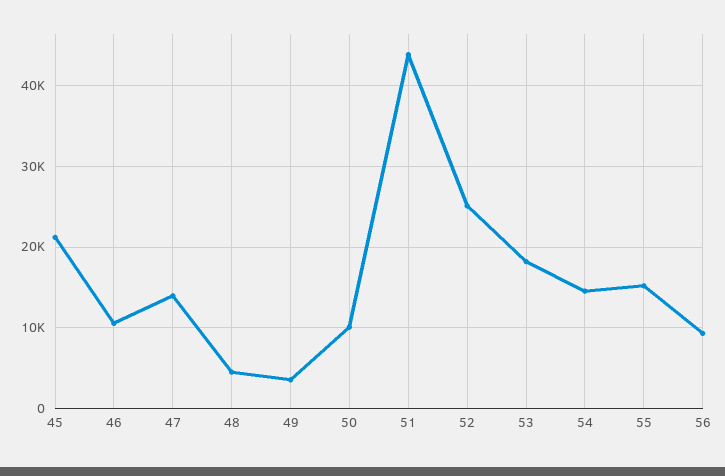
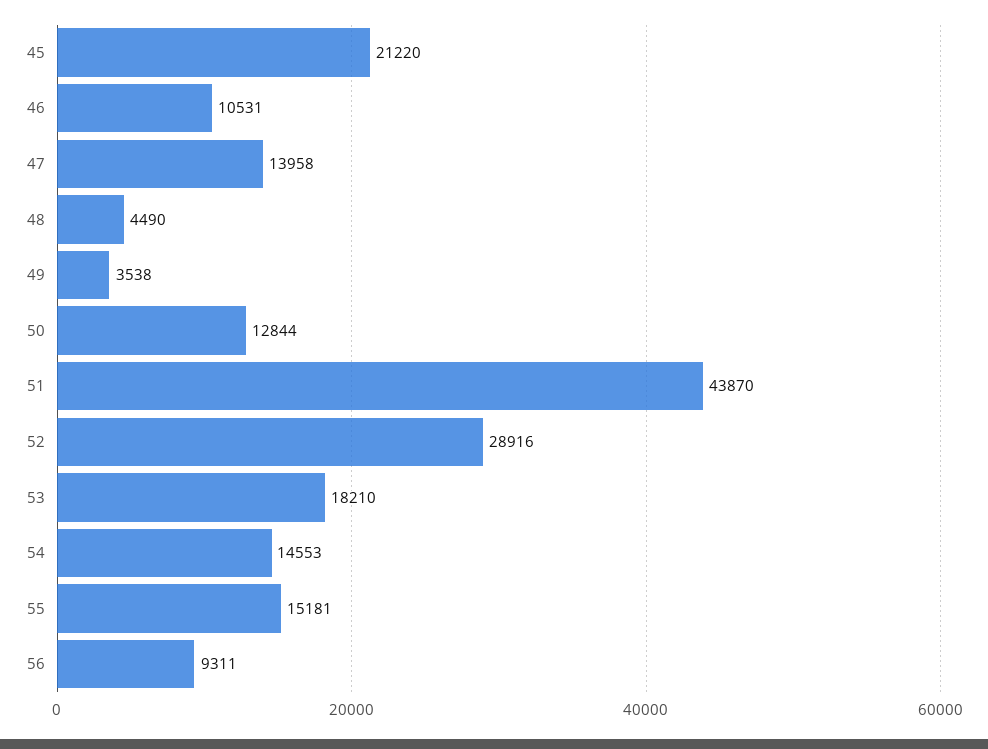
50: 10000 -> 12844
52: 25000 -> 28916

